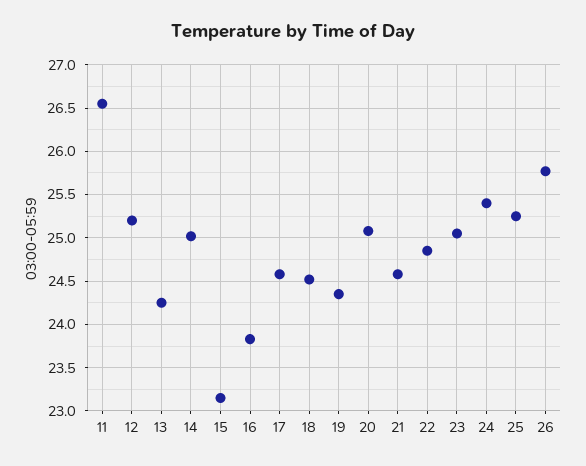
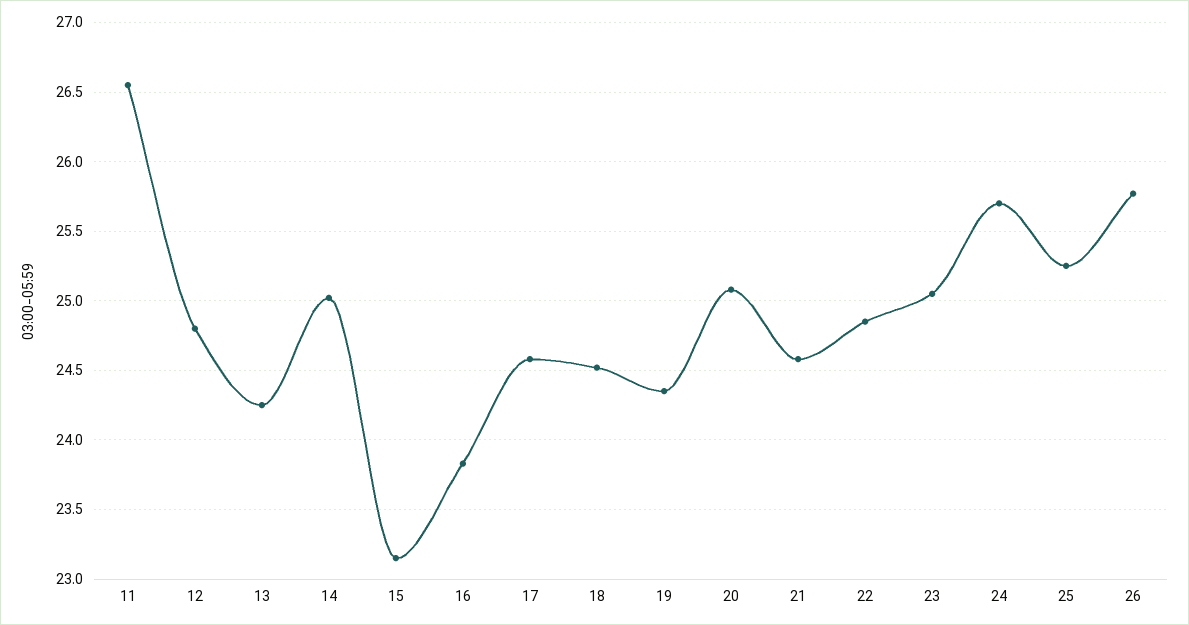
12: 25.2 -> 24.8
24: 25.4 -> 25.7

